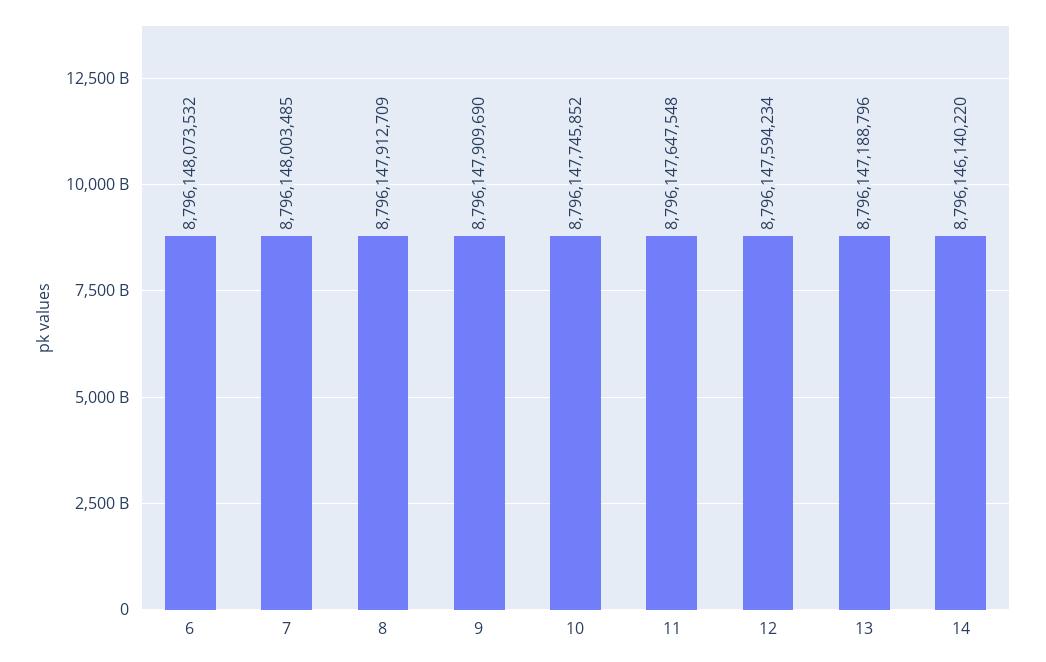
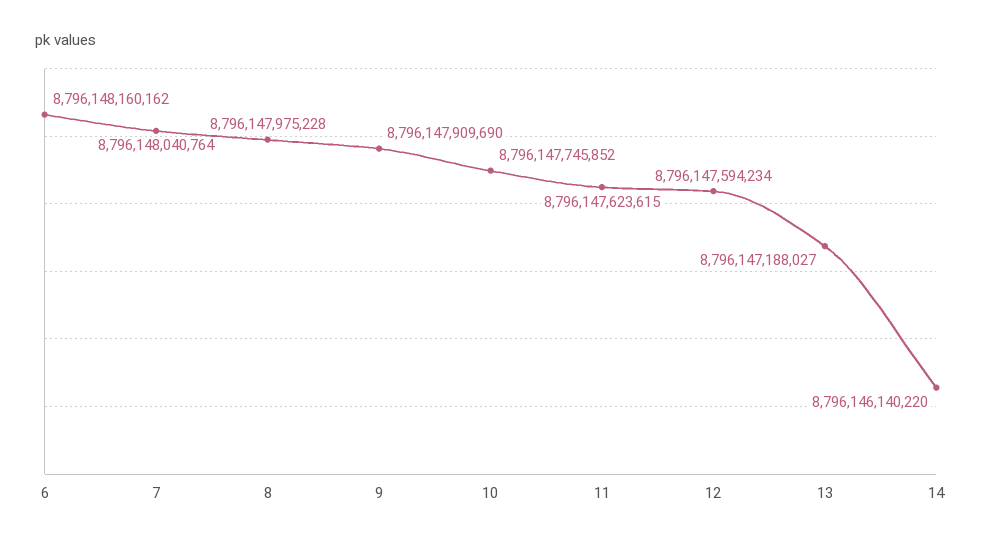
6: 8796148073532 -> 8796148160162
7: 8796148003485 -> 8796148040764
8: 8796147912709 -> 8796147975228
11: 8796147647548 -> 8796147623615
13: 8796147188796 -> 8796147188027

